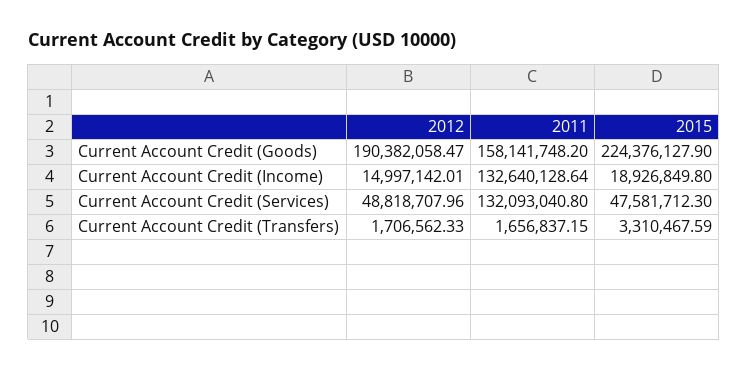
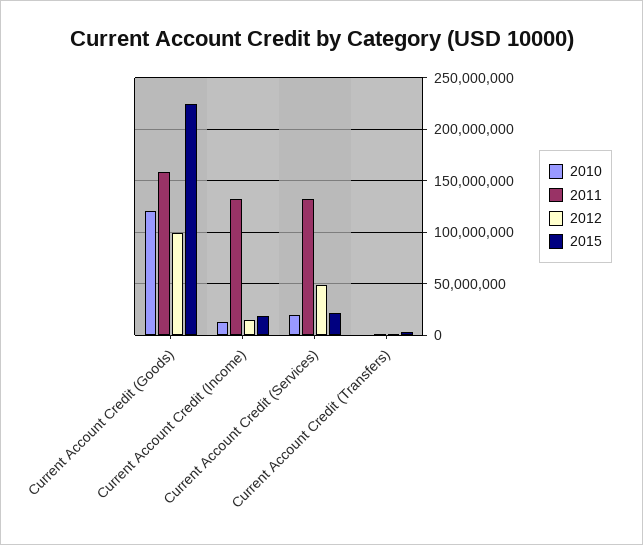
2012, Current Account Credit (Goods): 190382058.47 -> 100000000
2015, Current Account Credit (Services): 47581712.3 -> 20000000
2010, Current Account Credit (Goods): none -> 120000000
2010, Current Account Credit (Income): none -> 10000000
2010, Current Account Credit (Services): none -> 20000000
2010, Current Account Credit (Transfers): none -> 0

